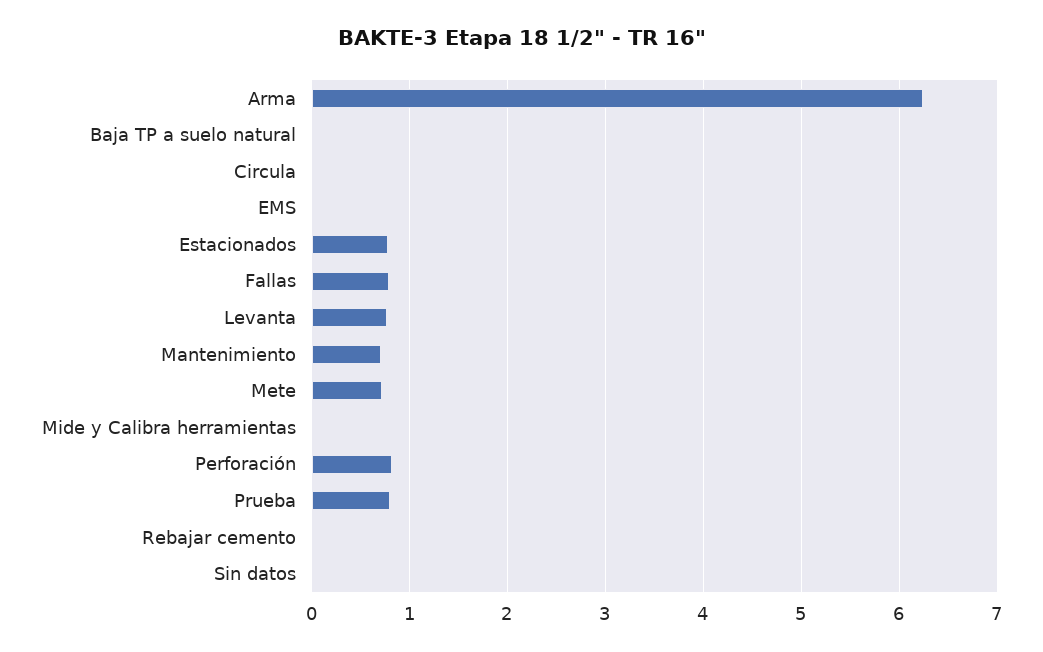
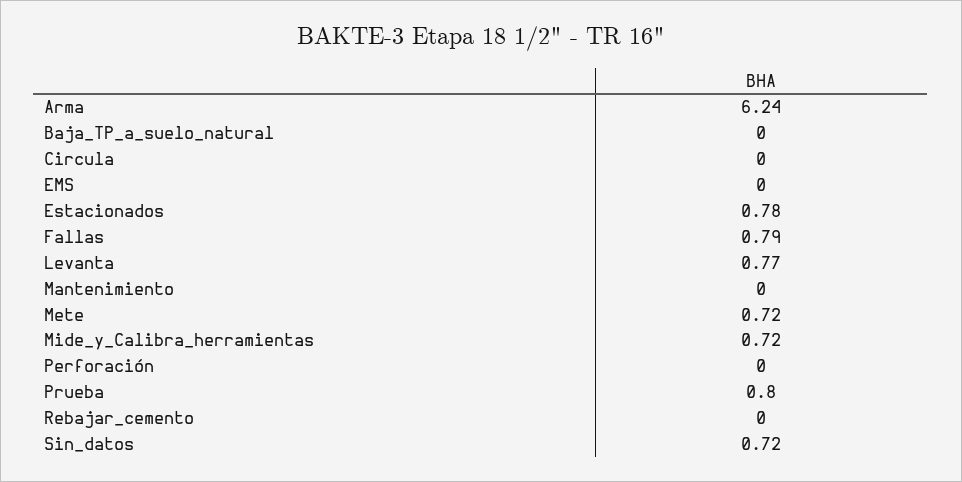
Mantenimiento: 0.7 -> 0
Mide y Calibra herramientas: 0 -> 0.72
Perforación: 0.8 -> 0
Sin datos: 0 -> 0.72

